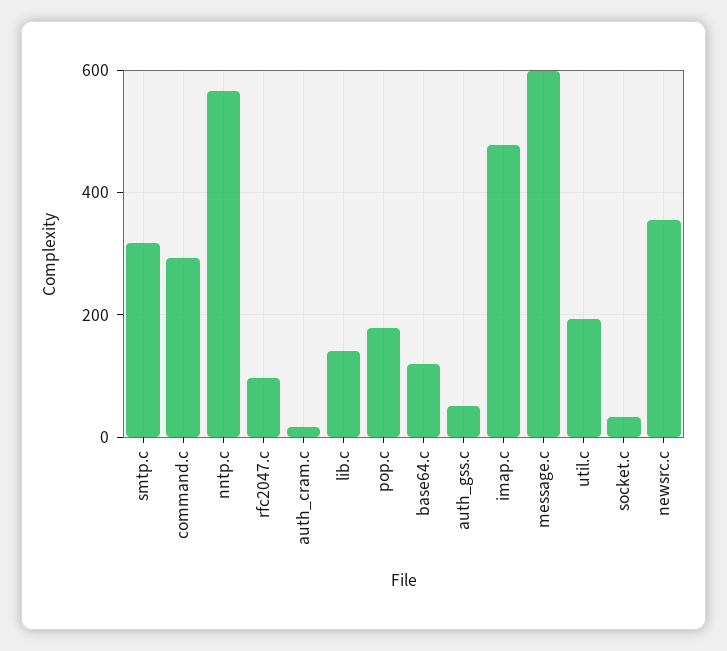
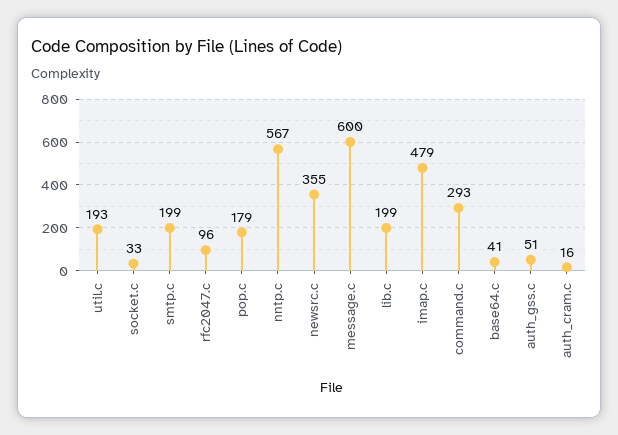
smtp.c: 320 -> 199
lib.c: 140 -> 199
base64.c: 120 -> 41

